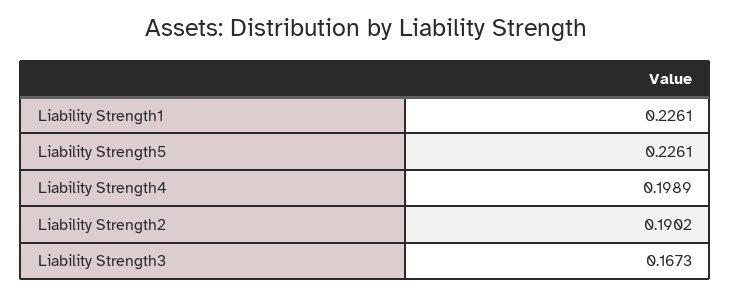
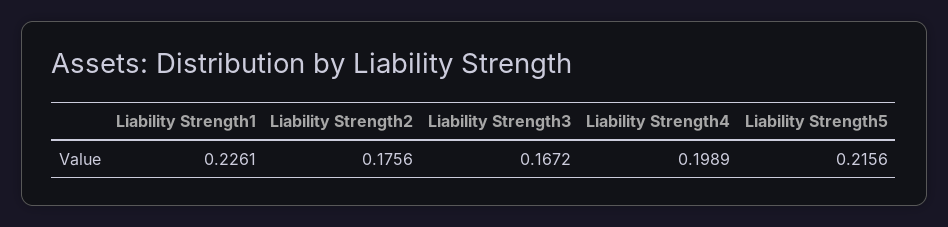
Liability Strength5: 0.2261 -> 0.2156
Liability Strength2: 0.1902 -> 0.1756
Liability Strength3: 0.1673 -> 0.1672

